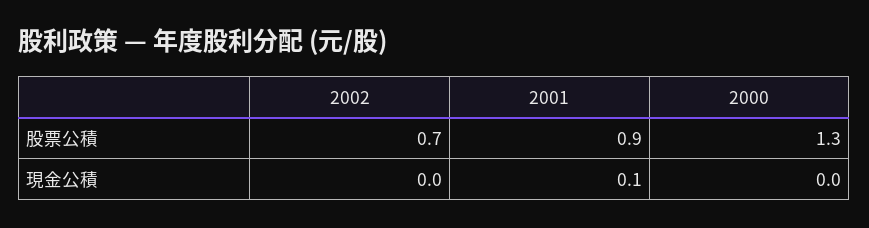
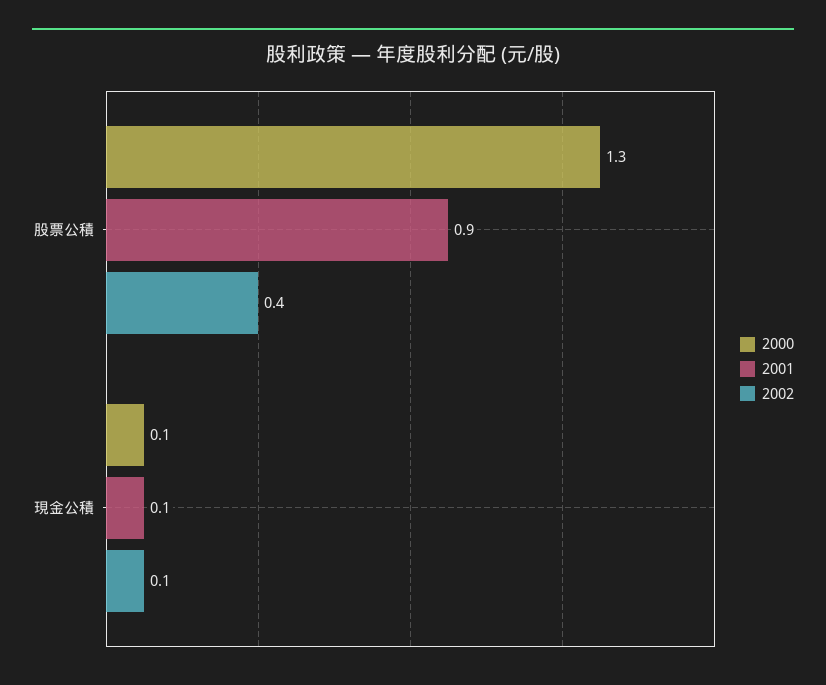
2002, 股票公積: 0.7 -> 0.4
2002, 現金公積: 0 -> 0.1
2000, 現金公積: 0 -> 0.1

